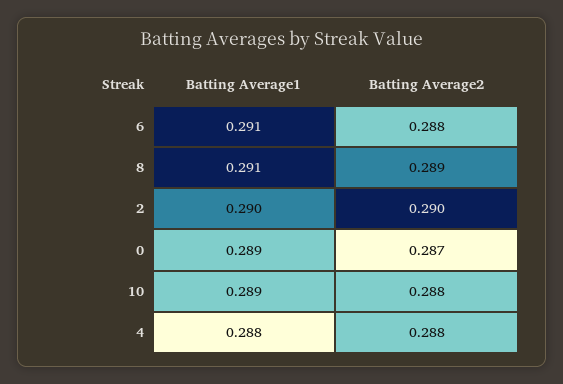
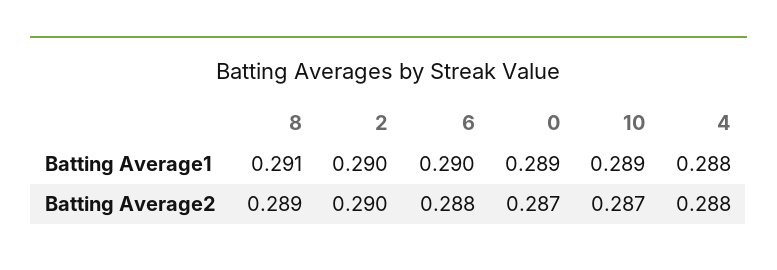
Batting Average1, 6: 0.291 -> 0.29
Batting Average2, 10: 0.288 -> 0.287

